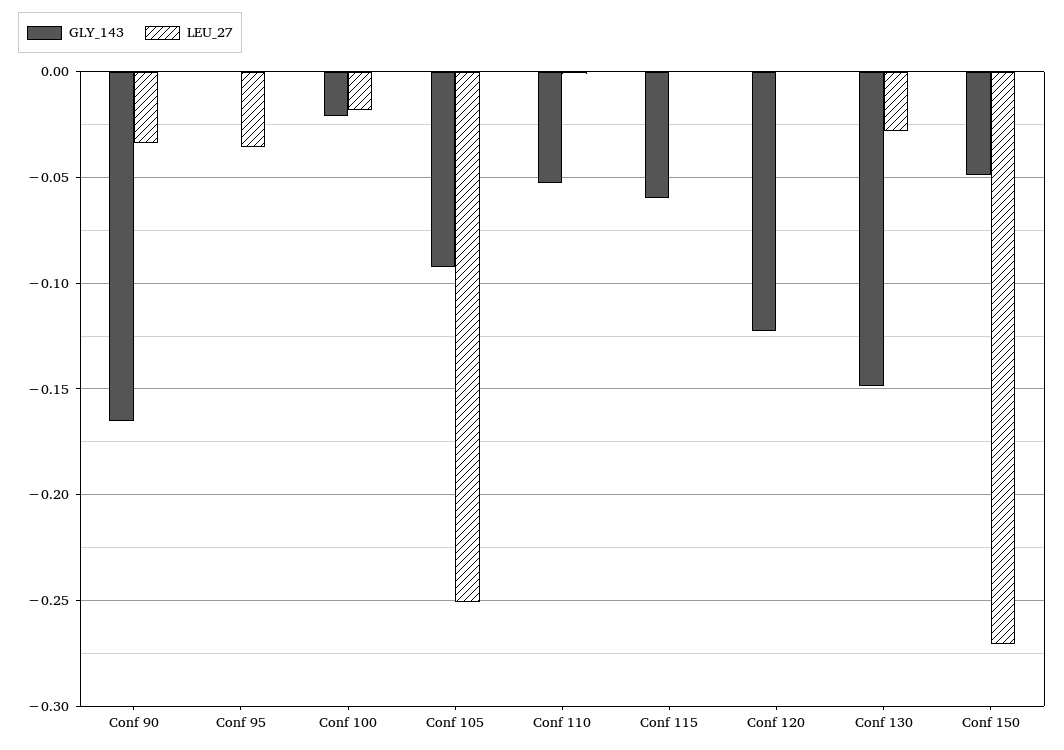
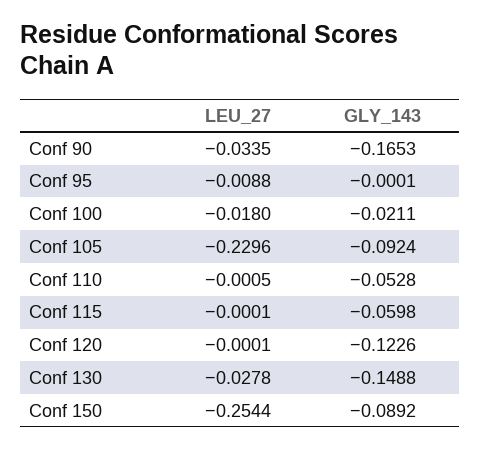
LEU_27, Conf 95: -0.035 -> -0.0088
LEU_27, Conf 105: -0.25 -> -0.2296
GLY_143, Conf 150: -0.05 -> -0.0892
LEU_27, Conf 150: -0.27 -> -0.2544

